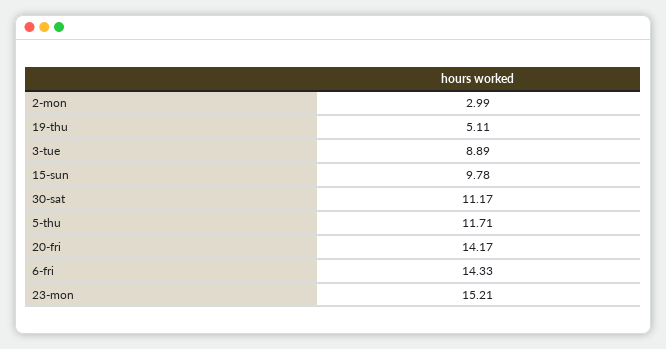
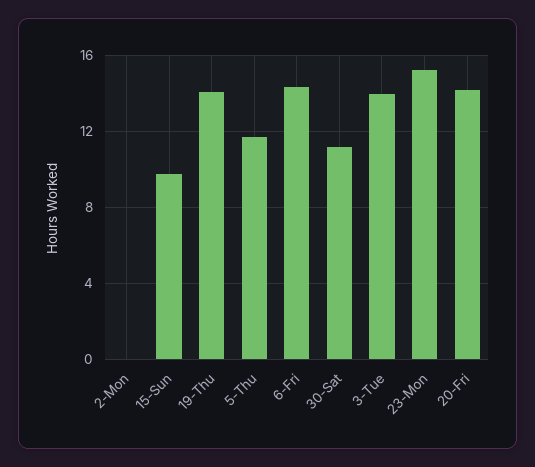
2-mon: 2.99 -> 0
19-thu: 5.11 -> 14
3-tue: 8.89 -> 14

